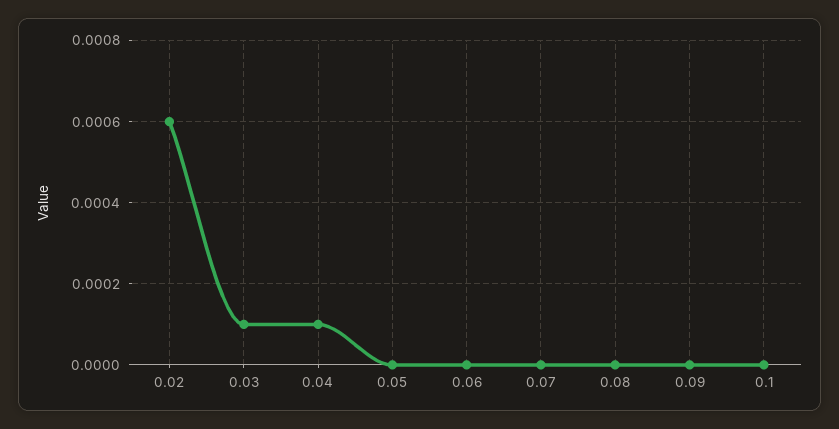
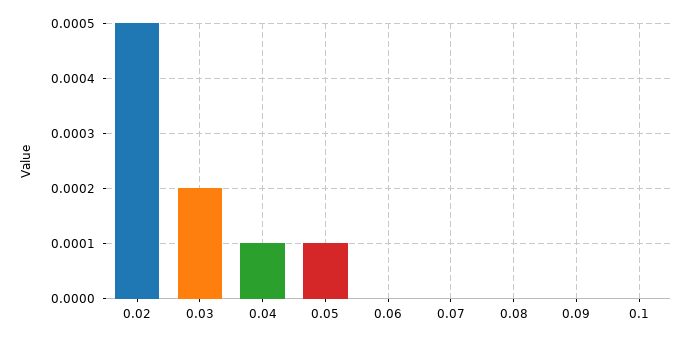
0.02: 0.0006 -> 0.0005
0.03: 0.0001 -> 0.0002
0.05: 0 -> 0.0001

